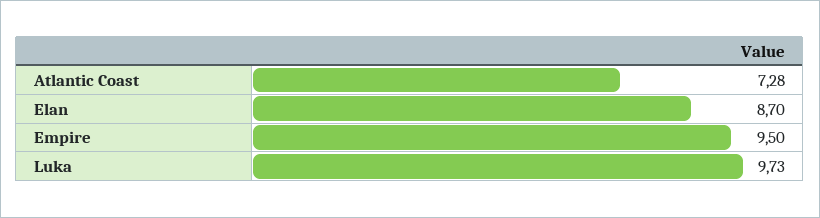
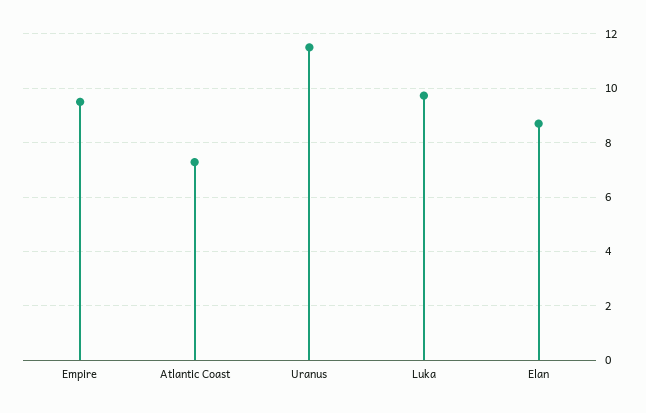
Uranus: none -> 11.5

